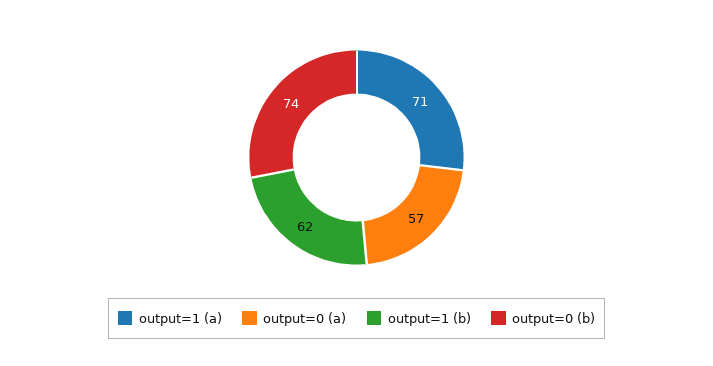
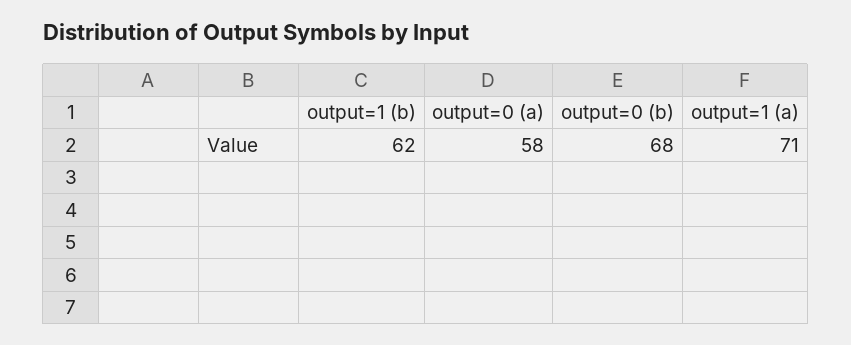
output=0 (a): 57 -> 58
output=0 (b): 74 -> 68

